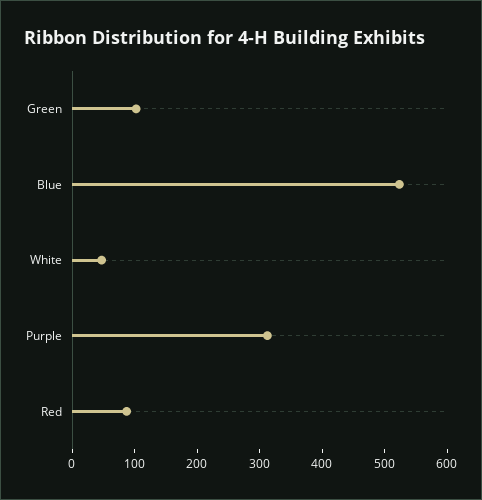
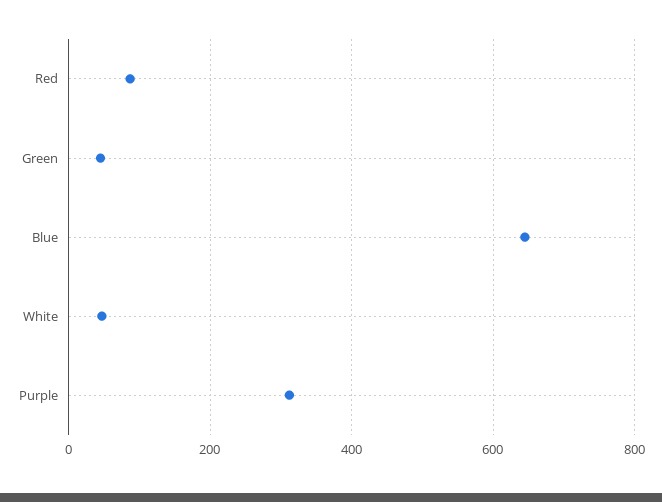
Green: 100 -> 40
Blue: 520 -> 640

